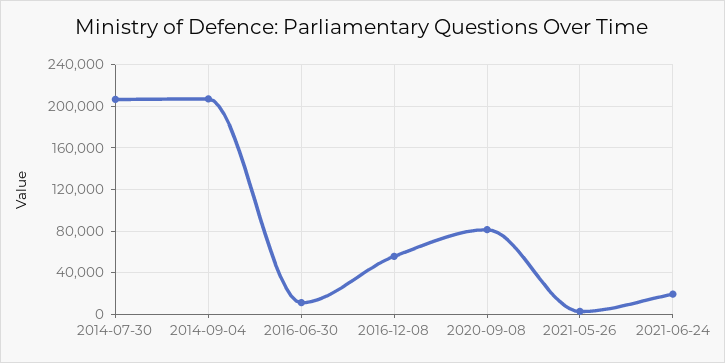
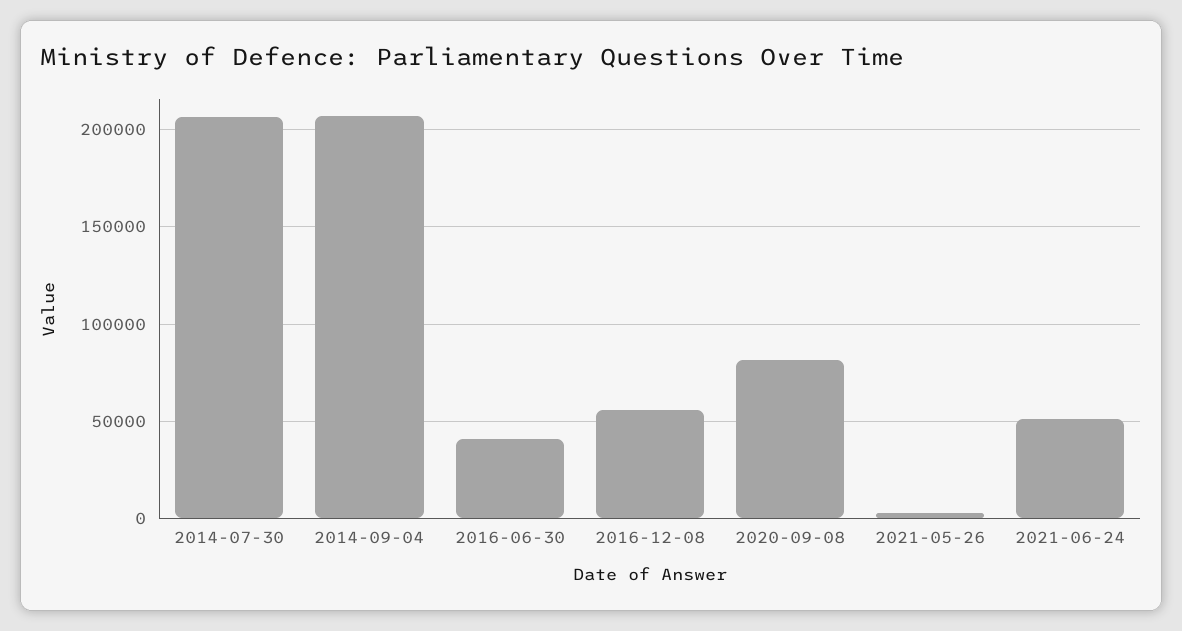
2016-06-30: 10000 -> 40000
2021-06-24: 20000 -> 50000

